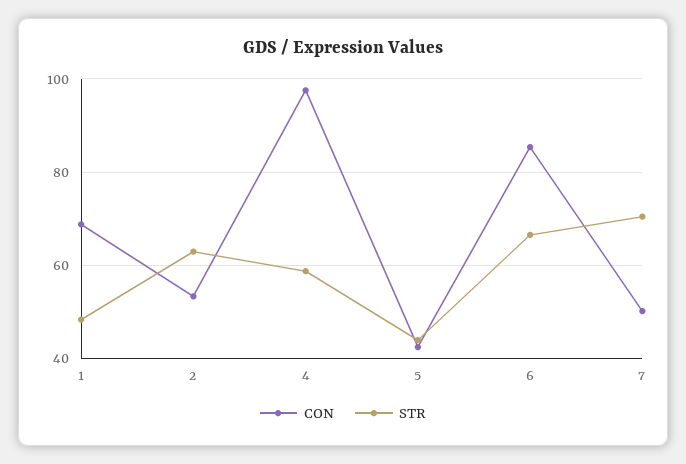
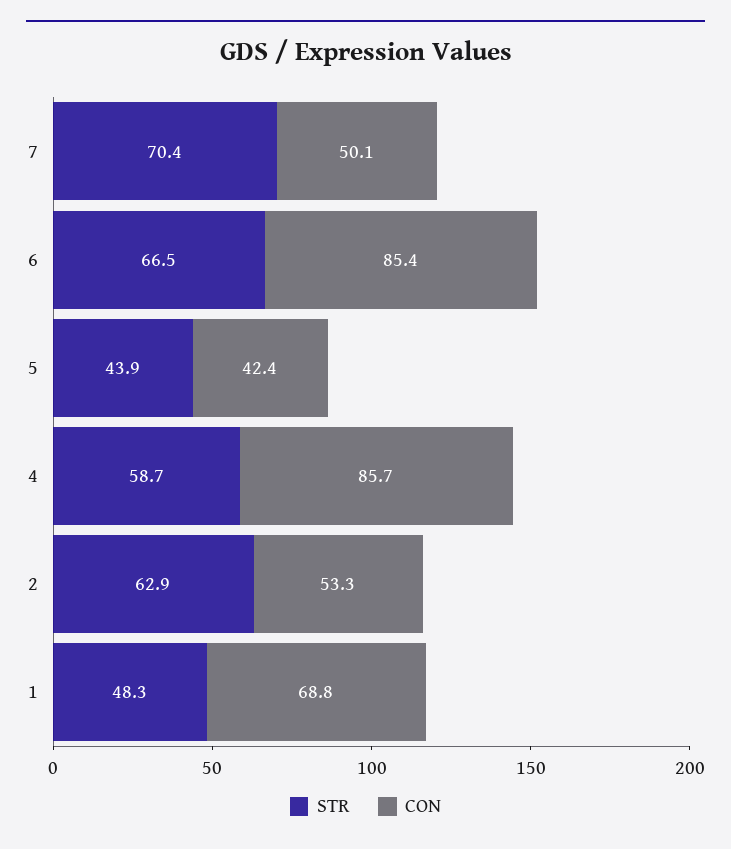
CON, 4: 98 -> 85.7

